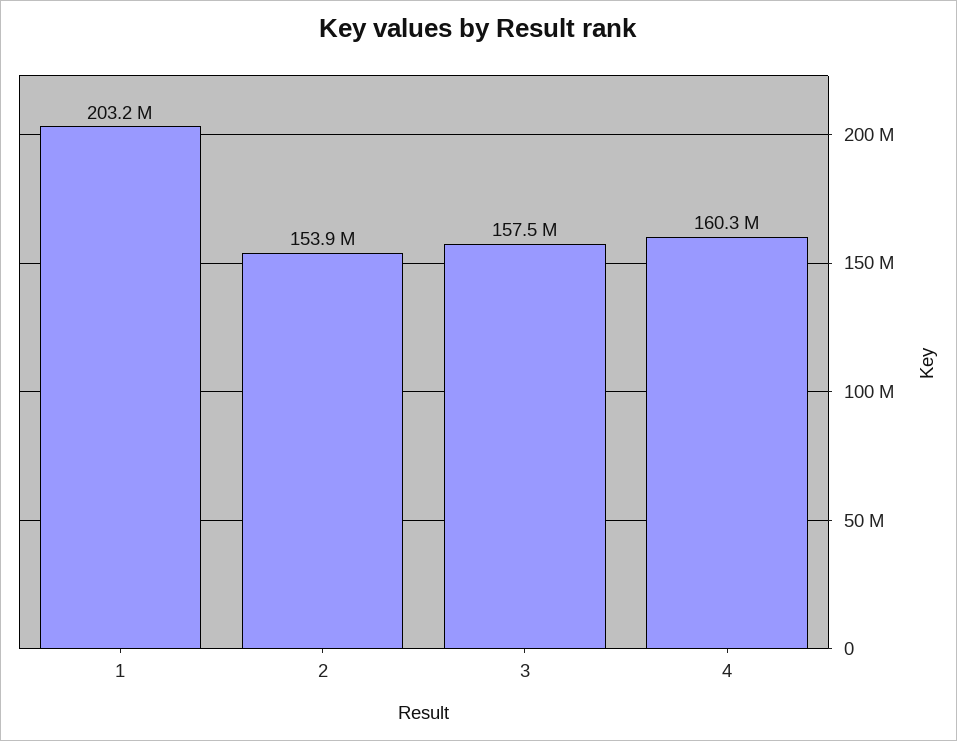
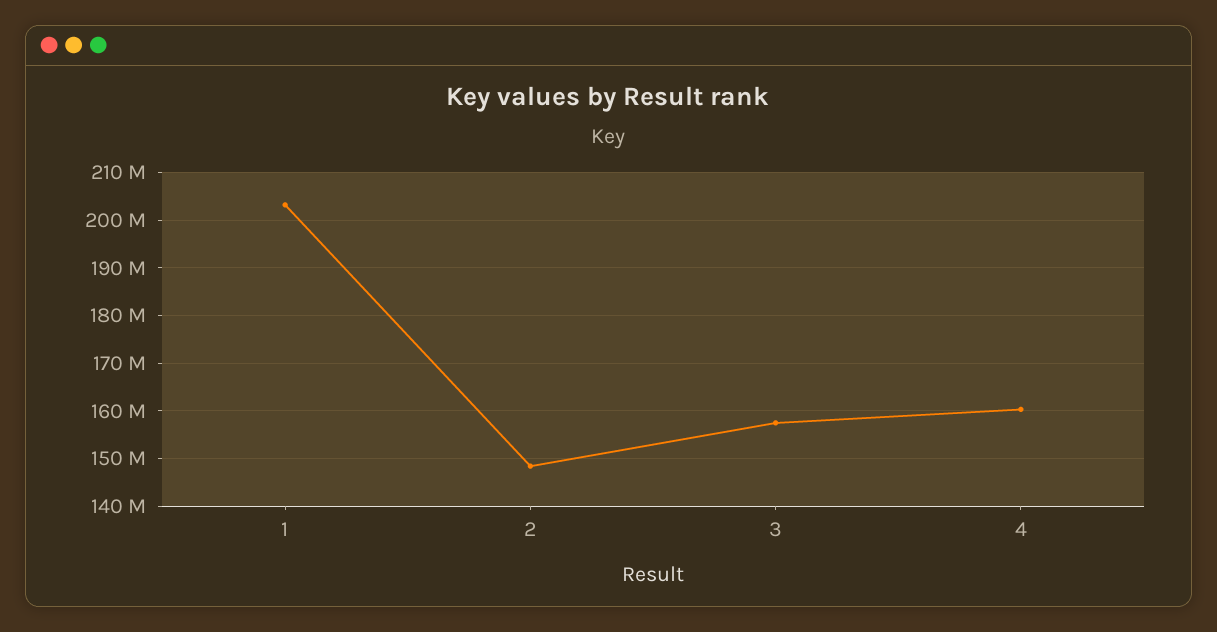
2: 153900000 -> 148000000

